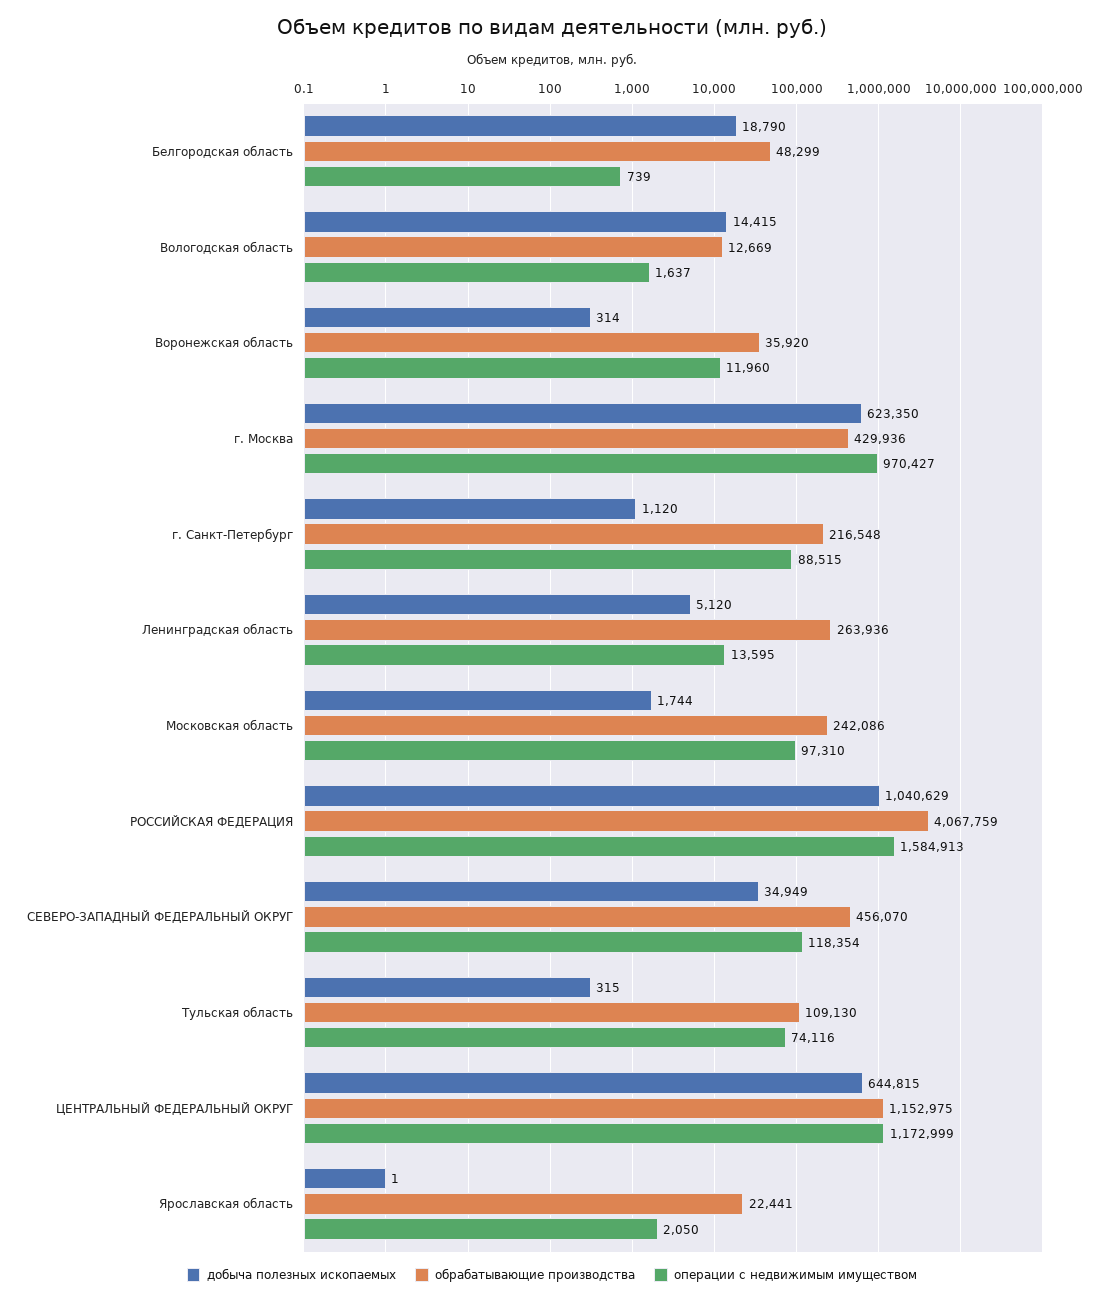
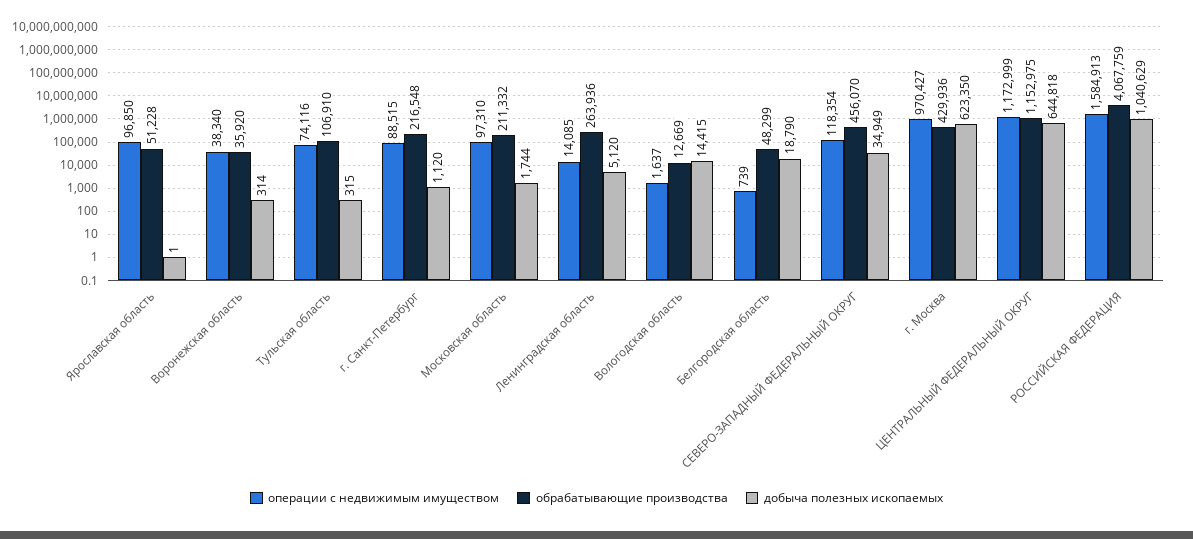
операции с недвижимым имуществом, Воронежская область: 11960 -> 38340
операции с недвижимым имуществом, Ленинградская область: 13595 -> 14085
обрабатывающие производства, Московская область: 242086 -> 211332
обрабатывающие производства, Тульская область: 109130 -> 106910
добыча полезных ископаемых, ЦЕНТРАЛЬНЫЙ ФЕДЕРАЛЬНЫЙ ОКРУГ: 644815 -> 644818
обрабатывающие производства, Ярославская область: 22441 -> 51228
операции с недвижимым имуществом, Ярославская область: 2050 -> 96850

